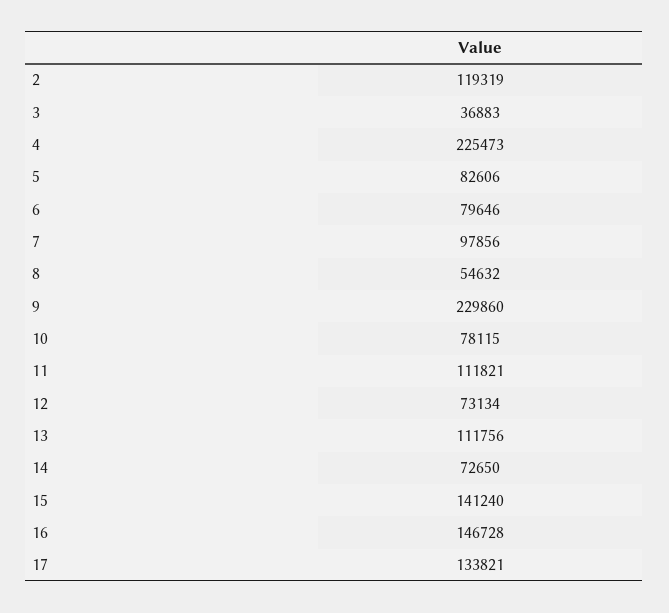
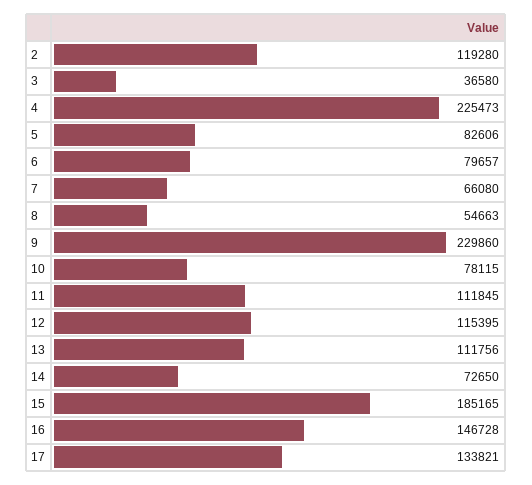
2: 119319 -> 119280
3: 36883 -> 36580
6: 79646 -> 79657
7: 97856 -> 66080
8: 54632 -> 54663
11: 111821 -> 111845
12: 73134 -> 115395
15: 141240 -> 185165

